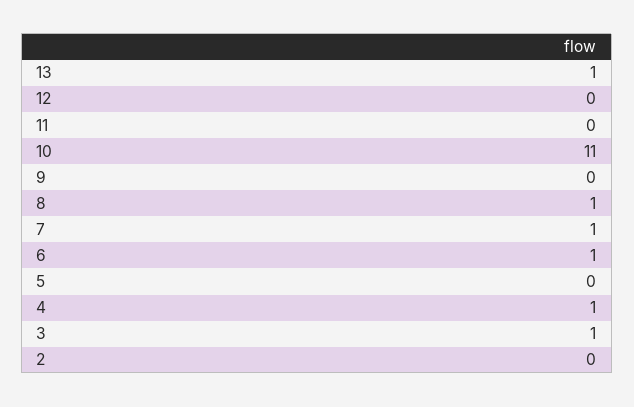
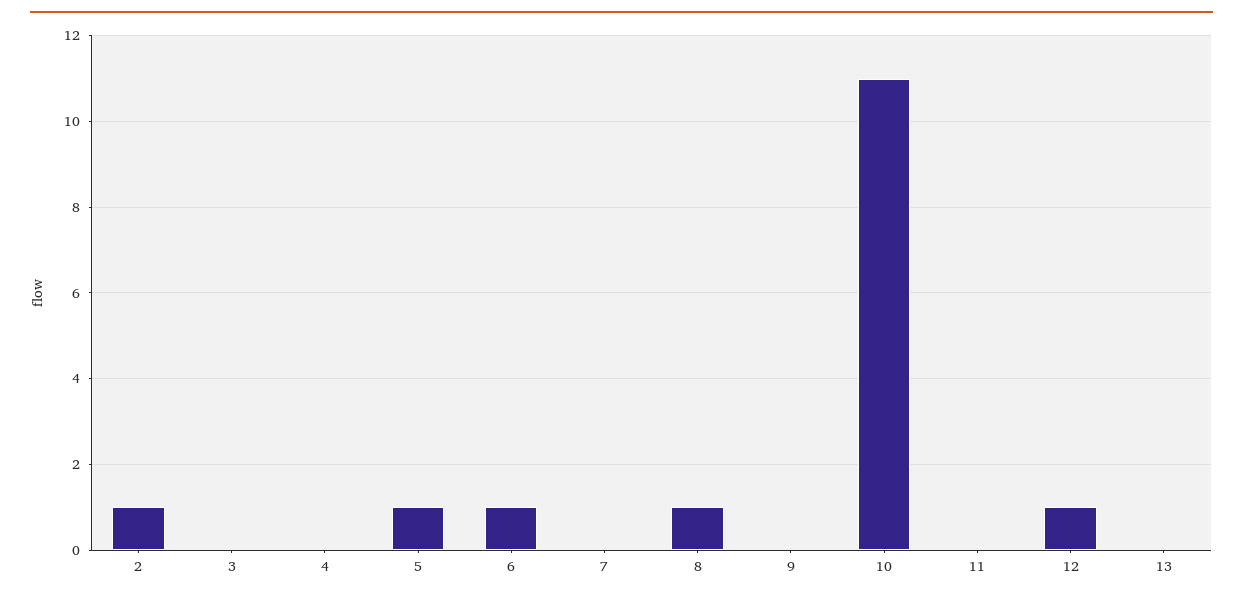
13: 1 -> 0
12: 0 -> 1
7: 1 -> 0
5: 0 -> 1
4: 1 -> 0
3: 1 -> 0
2: 0 -> 1

